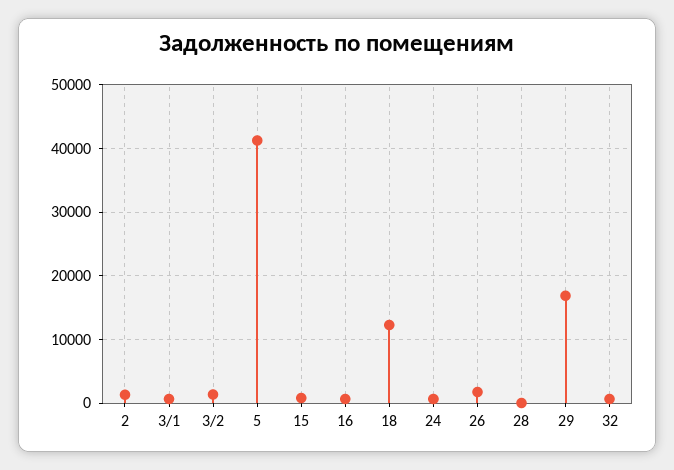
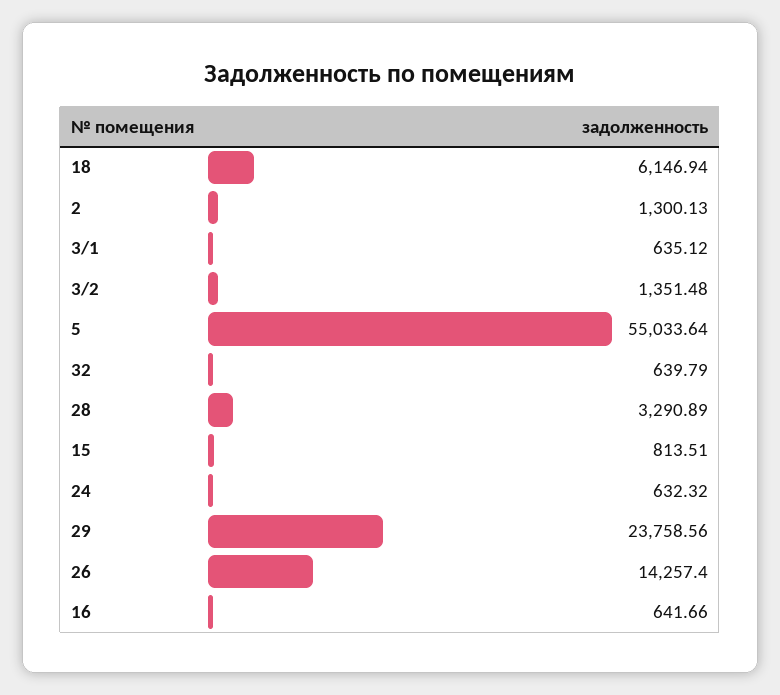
5: 41000 -> 55033.64
18: 12000 -> 6146.94
26: 2000 -> 14257.4
28: 0 -> 3290.89
29: 17000 -> 23758.56

